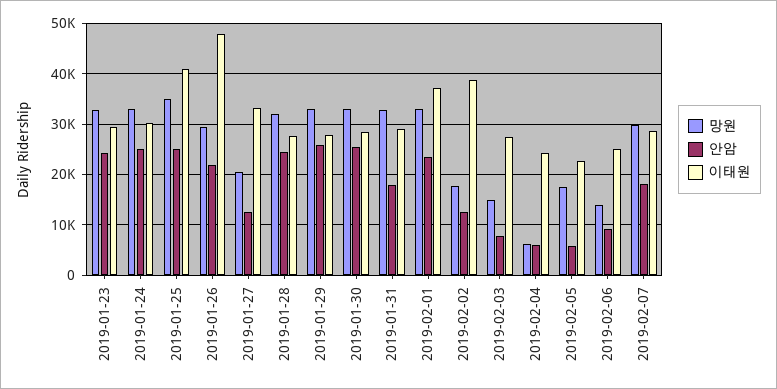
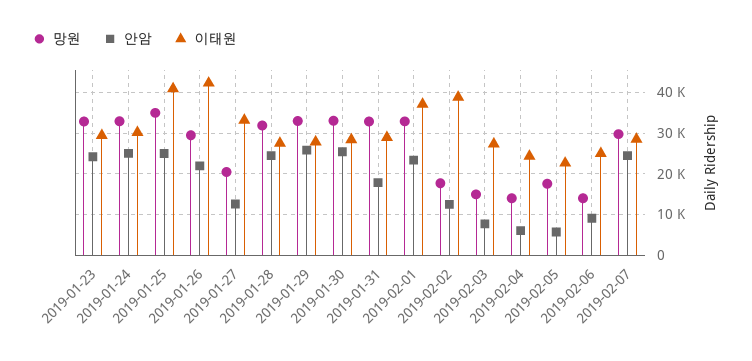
이태원, 2019-01-26: 48000 -> 42000
망원, 2019-02-04: 6000 -> 14000
안암, 2019-02-07: 18000 -> 24000

